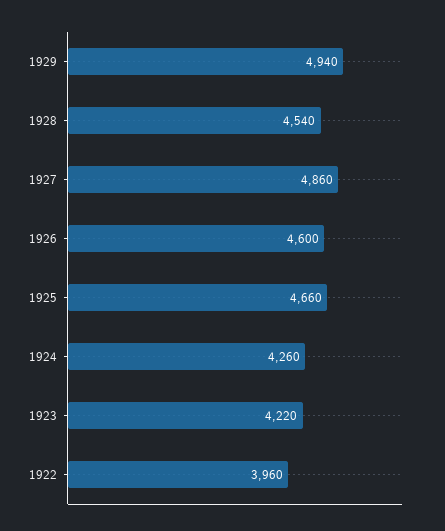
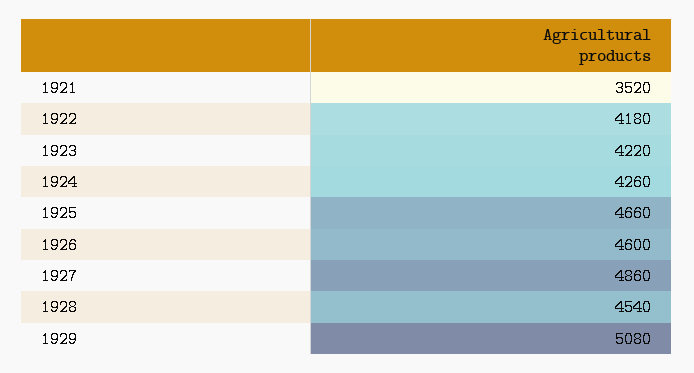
1929: 4940 -> 5080
1922: 3960 -> 4180
1921: none -> 3520

